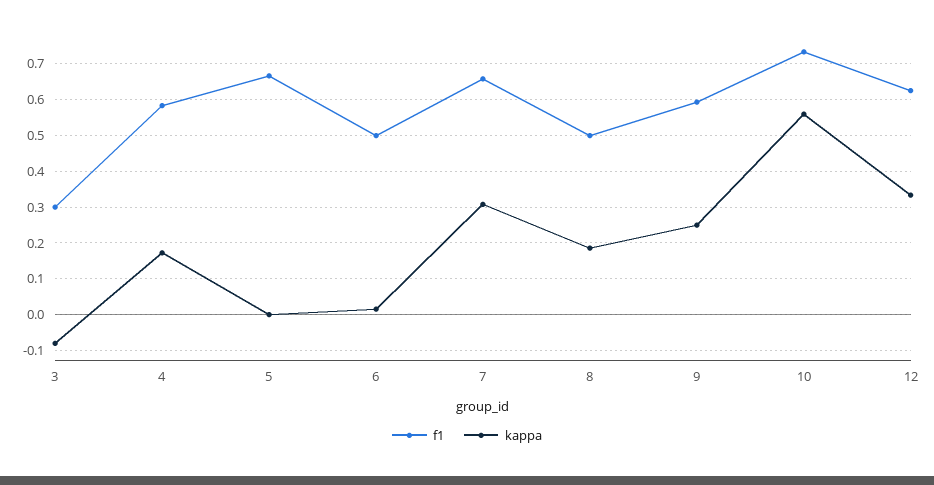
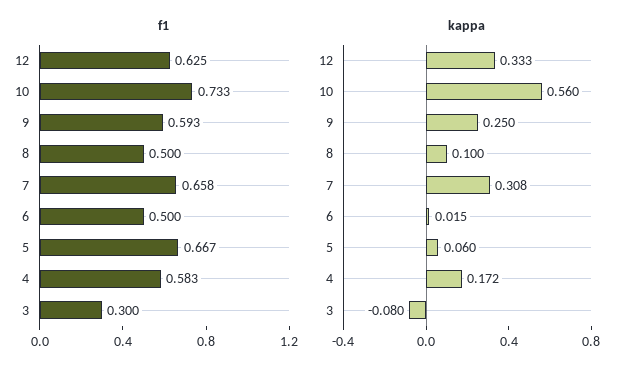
kappa, 5: 0 -> 0.06
kappa, 8: 0.18 -> 0.1

